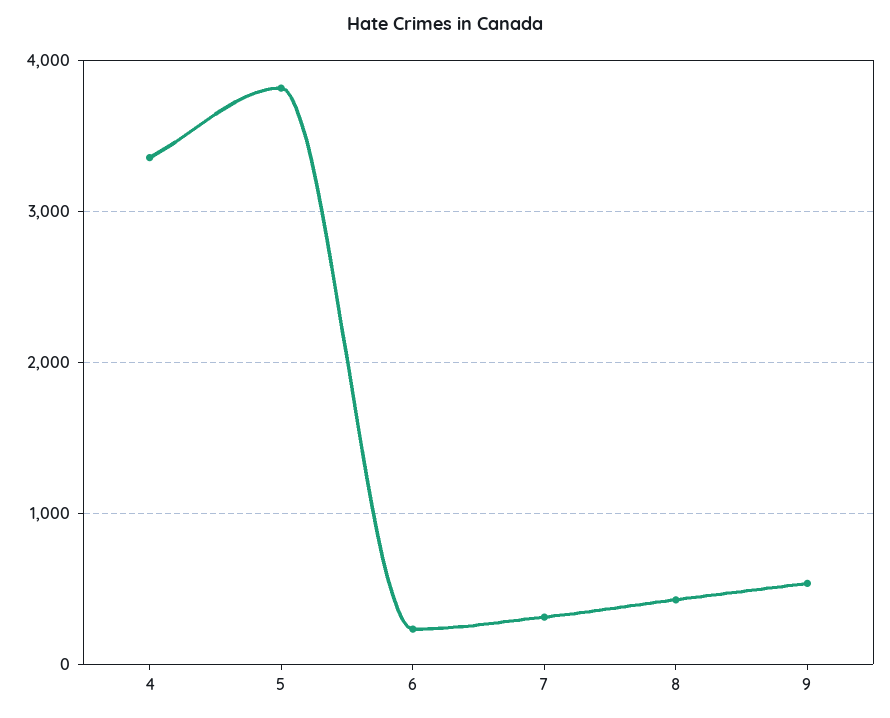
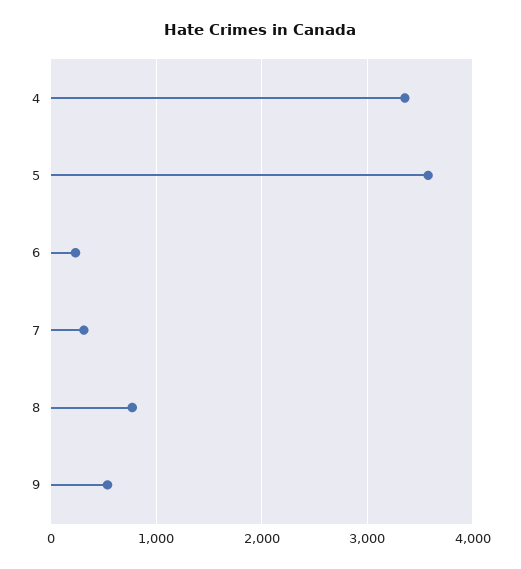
5: 3800 -> 3600
8: 400 -> 800

